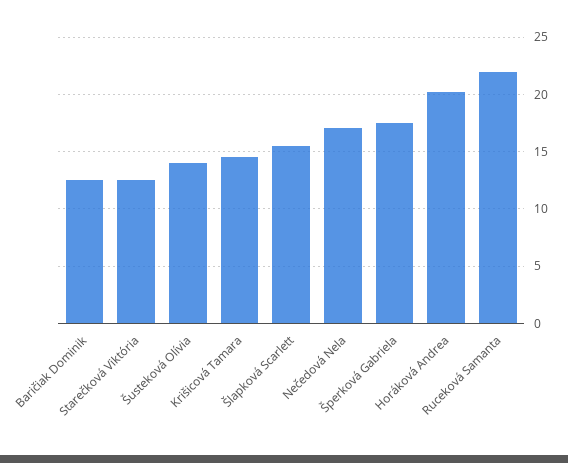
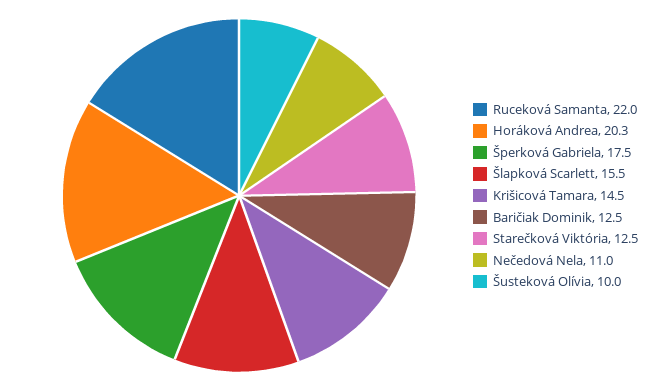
Šusteková Olívia: 14 -> 10
Nečedová Nela: 17 -> 11

